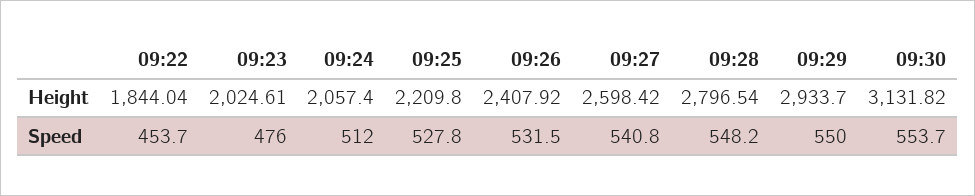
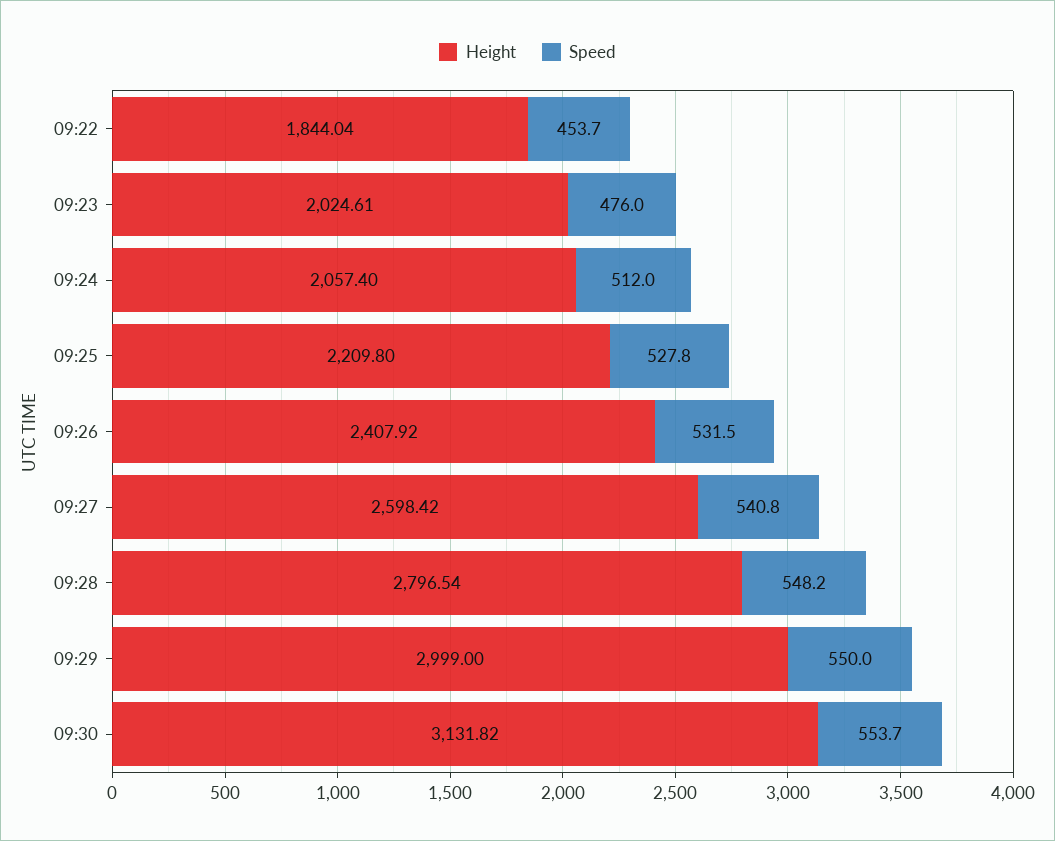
Height, 09:29: 2933.7 -> 2999

